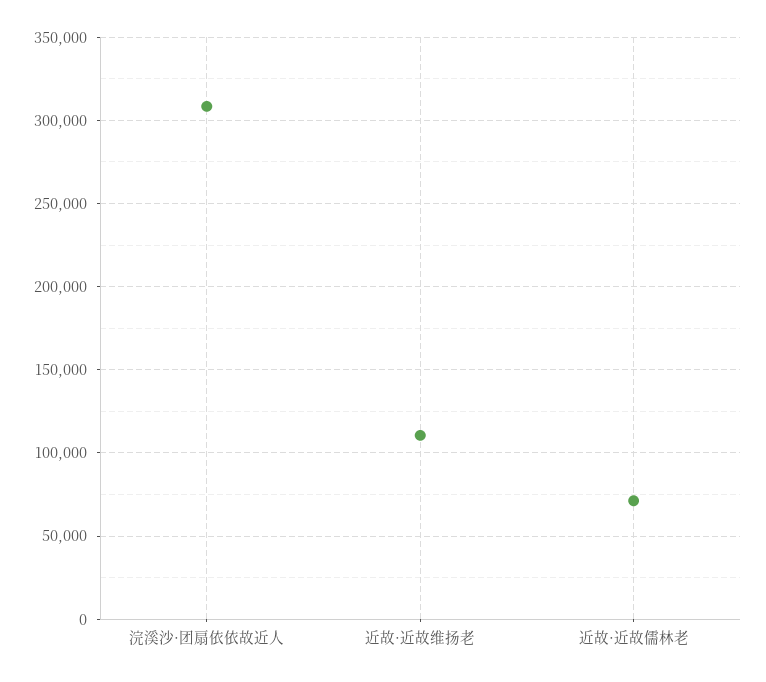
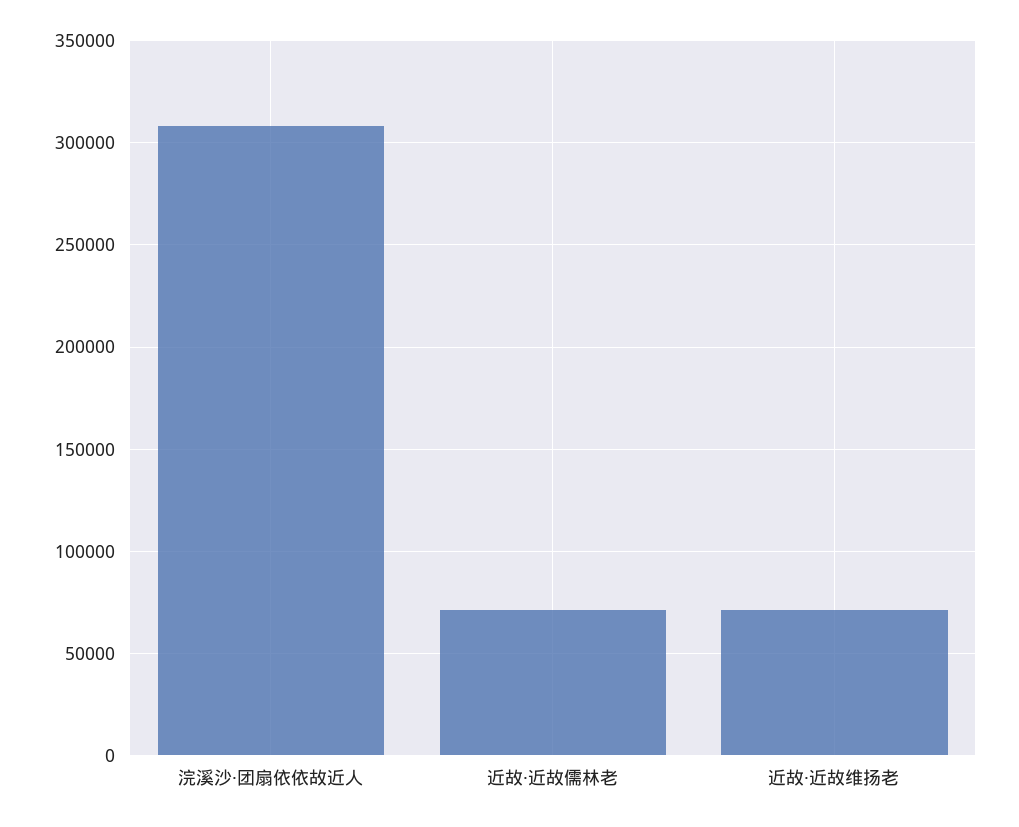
近故·近故维扬老: 110000 -> 70000

